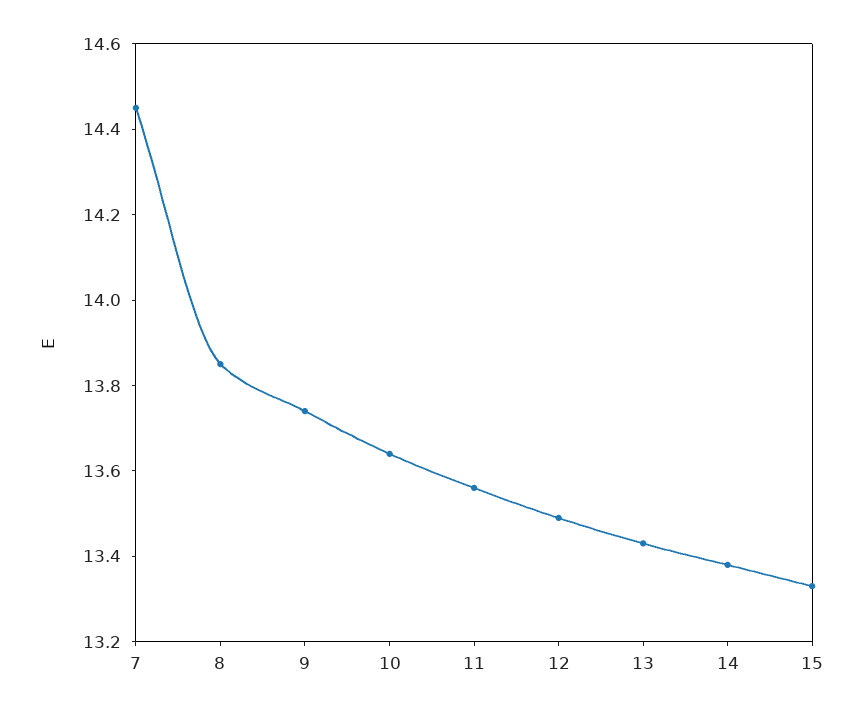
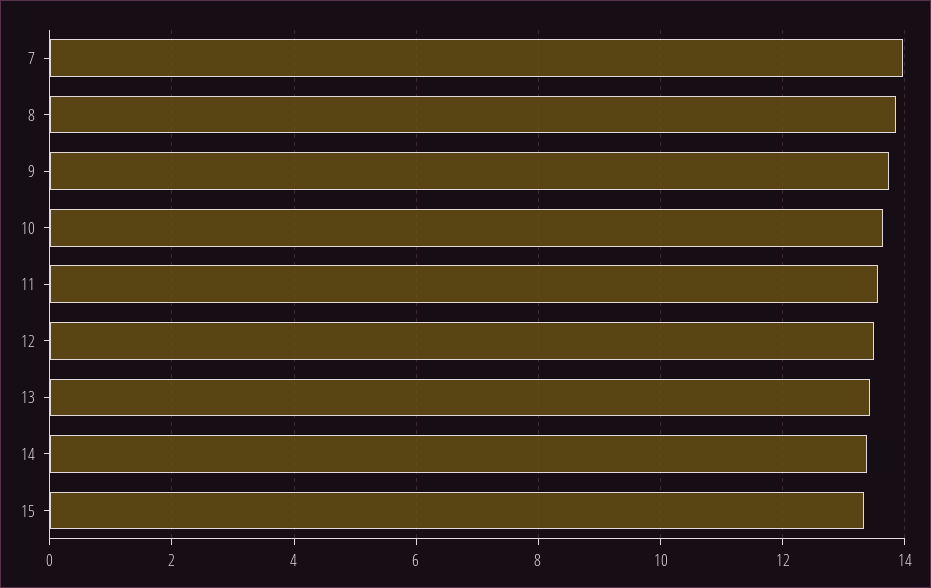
7: 14.45 -> 14

